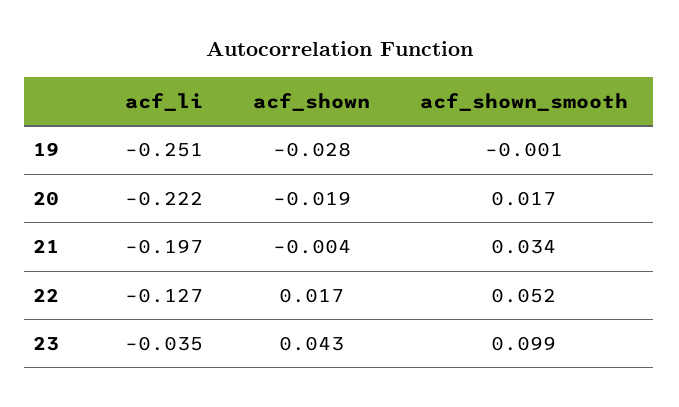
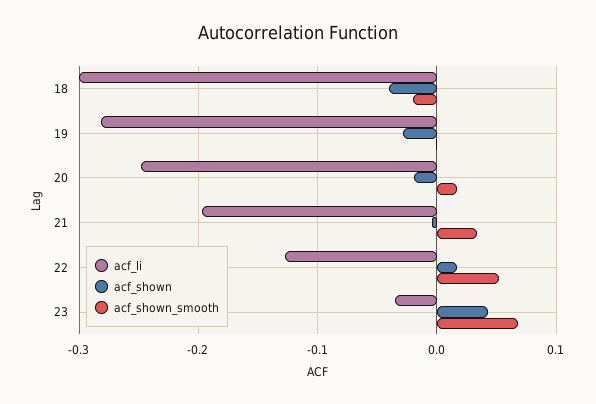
acf_li, 19: -0.251 -> -0.28
acf_li, 20: -0.222 -> -0.25
acf_shown_smooth, 23: 0.099 -> 0.07
acf_li, 18: none -> -0.3
acf_shown, 18: none -> -0.04
acf_shown_smooth, 18: none -> -0.02

